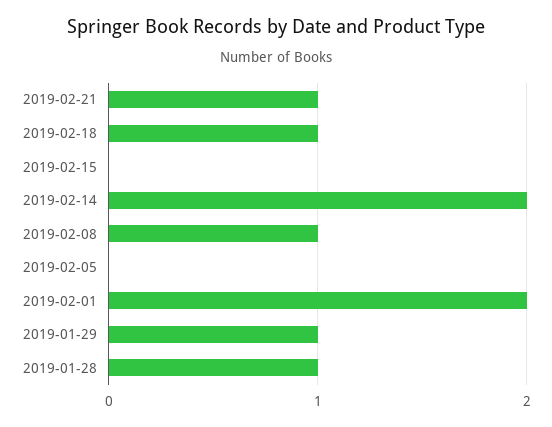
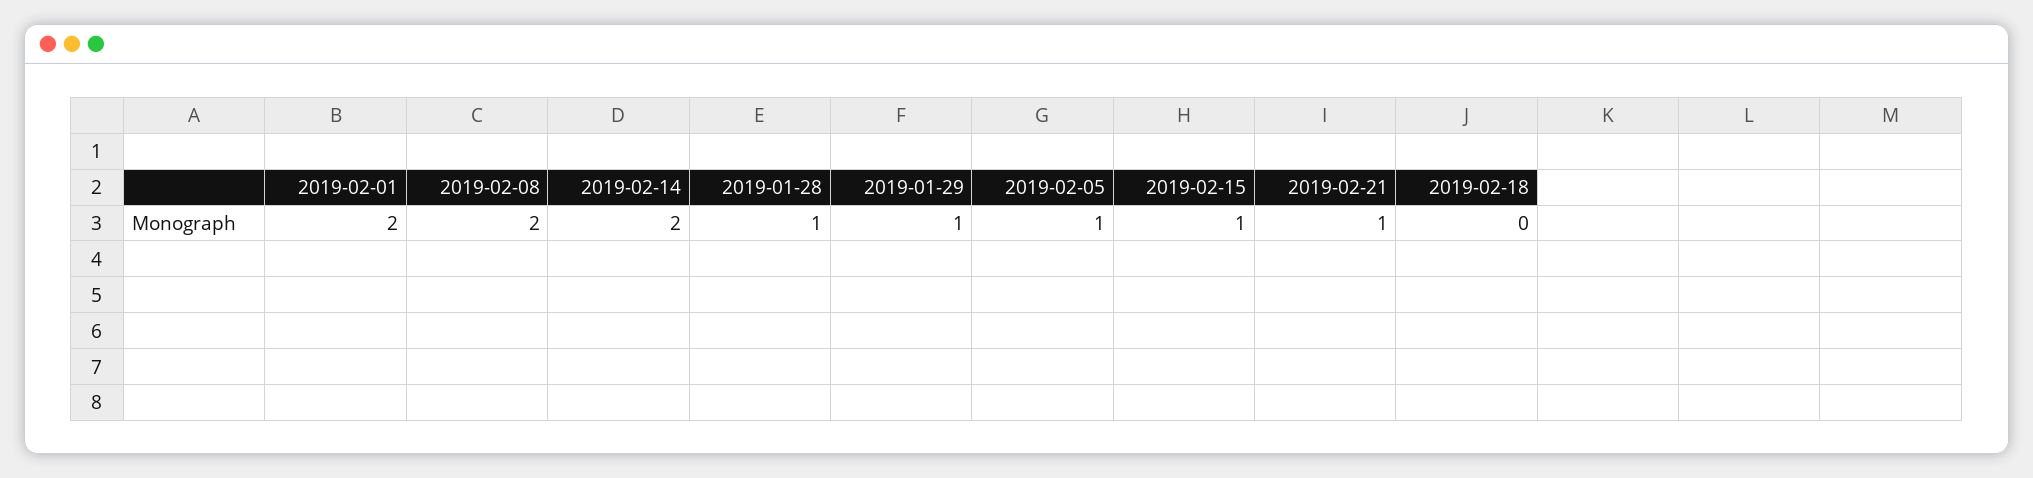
2019-02-18: 1 -> 0
2019-02-15: 0 -> 1
2019-02-08: 1 -> 2
2019-02-05: 0 -> 1

